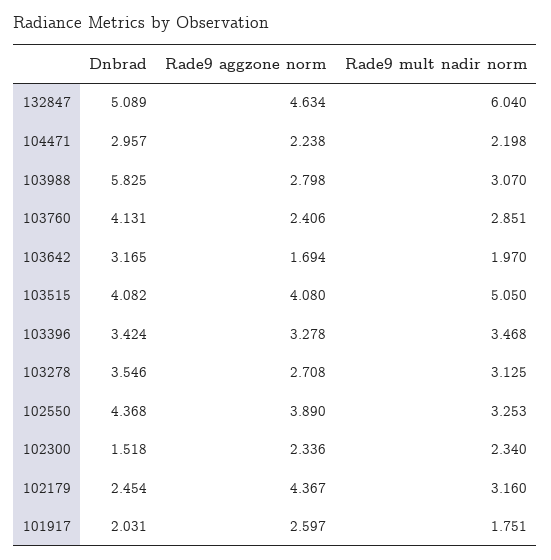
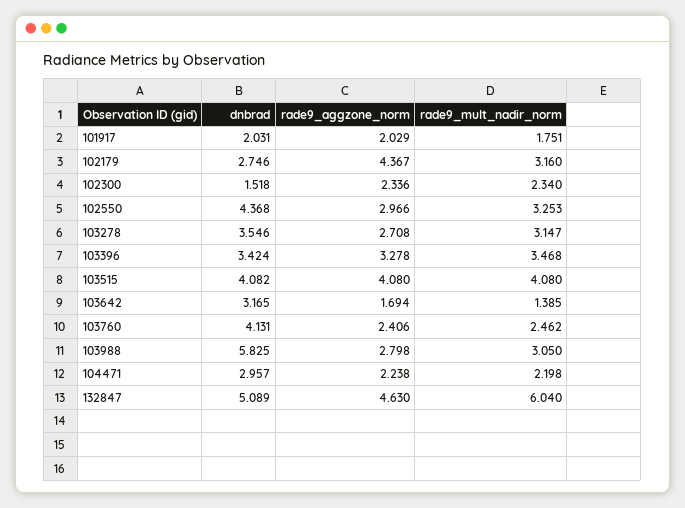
Rade9 aggzone norm, 132847: 4.634 -> 4.63
Rade9 mult nadir norm, 103988: 3.07 -> 3.05
Rade9 mult nadir norm, 103760: 2.851 -> 2.462
Rade9 mult nadir norm, 103642: 1.97 -> 1.385
Rade9 mult nadir norm, 103515: 5.05 -> 4.08
Rade9 mult nadir norm, 103278: 3.125 -> 3.147
Rade9 aggzone norm, 102550: 3.89 -> 2.966
Dnbrad, 102179: 2.454 -> 2.746
Rade9 aggzone norm, 101917: 2.597 -> 2.029

